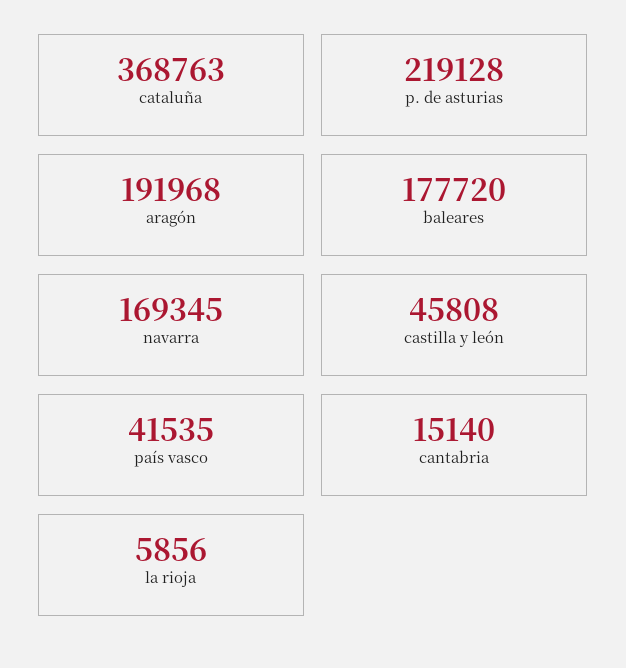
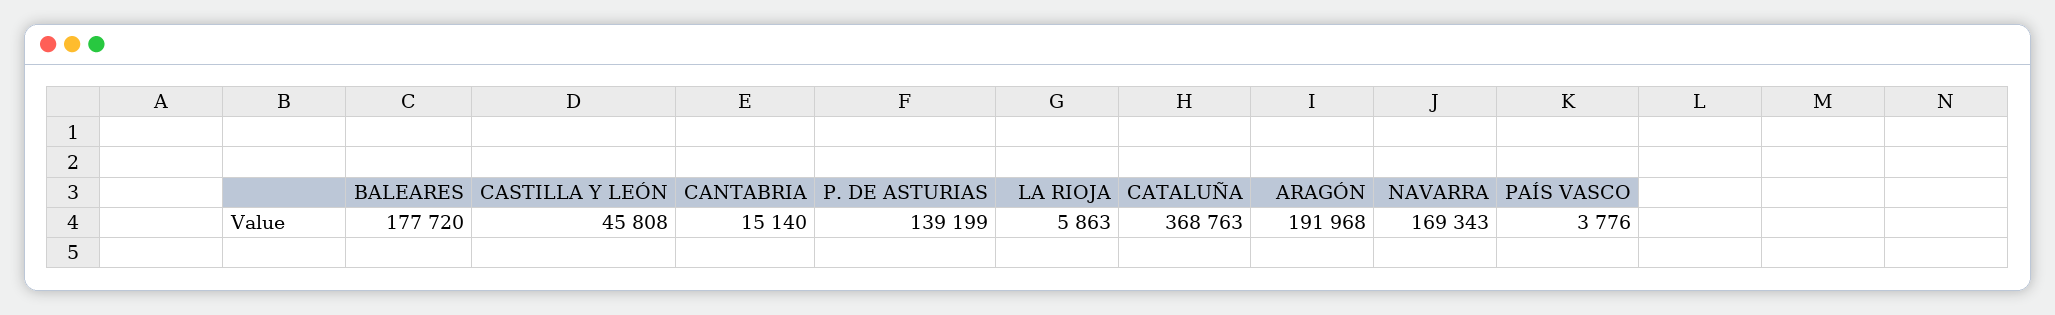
p. de asturias: 219128 -> 139199
navarra: 169345 -> 169343
país vasco: 41535 -> 3776
la rioja: 5856 -> 5863

